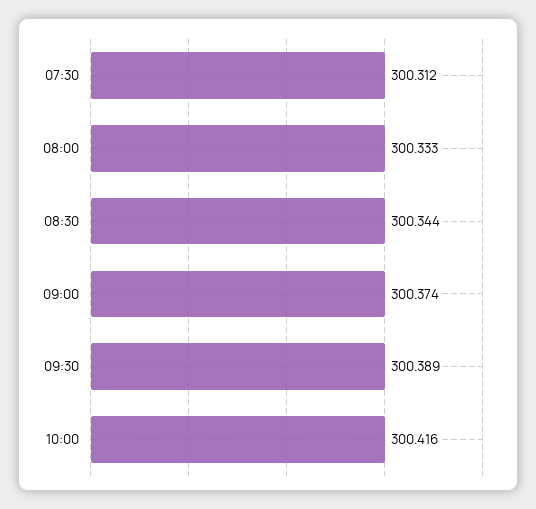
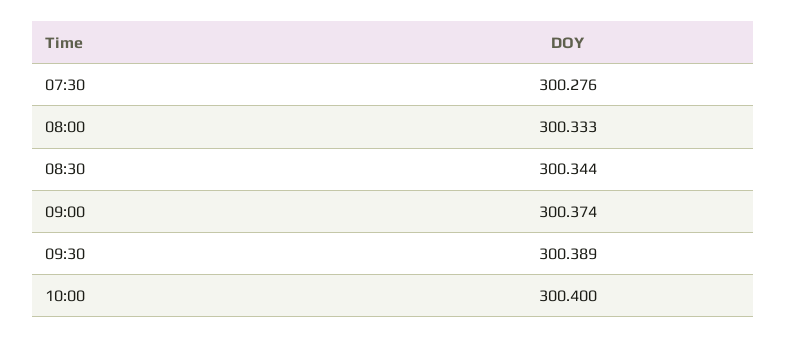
07:30: 300.312 -> 300.276
10:00: 300.416 -> 300.4

